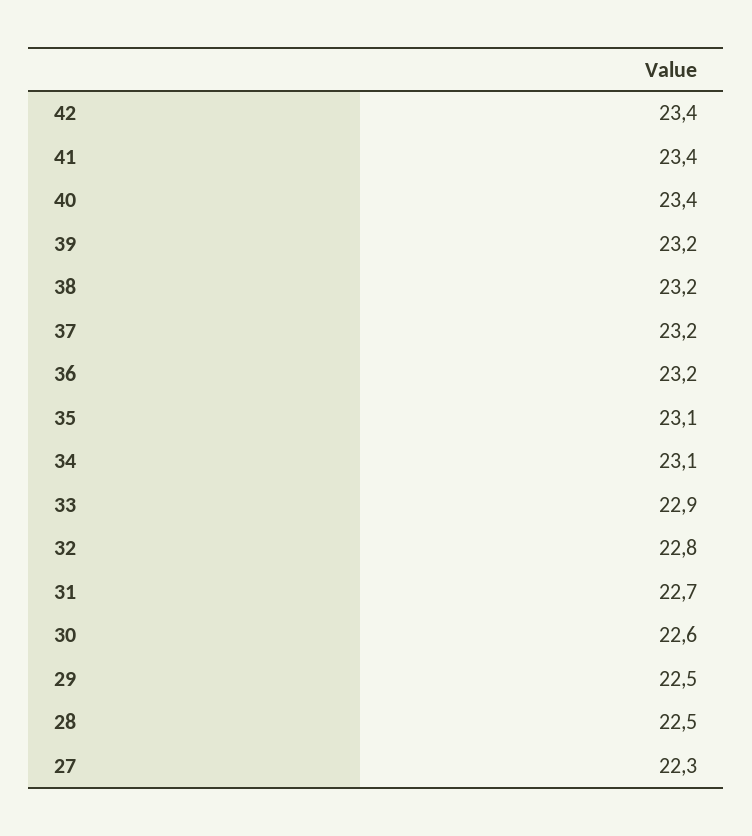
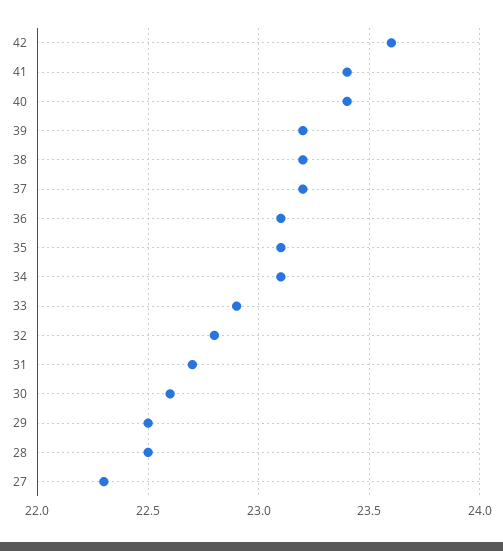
42: 23.4 -> 23.6
36: 23.2 -> 23.1

